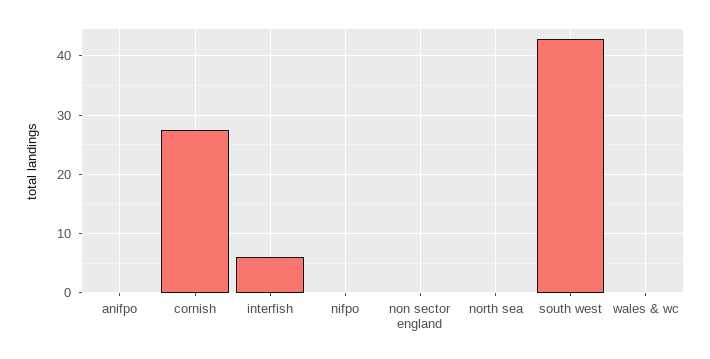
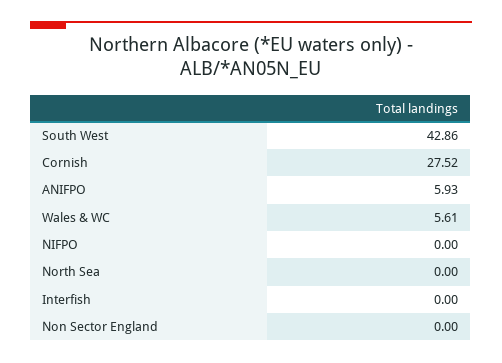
anifpo: 0 -> 5.93
interfish: 6 -> 0
wales & wc: 0 -> 5.61

